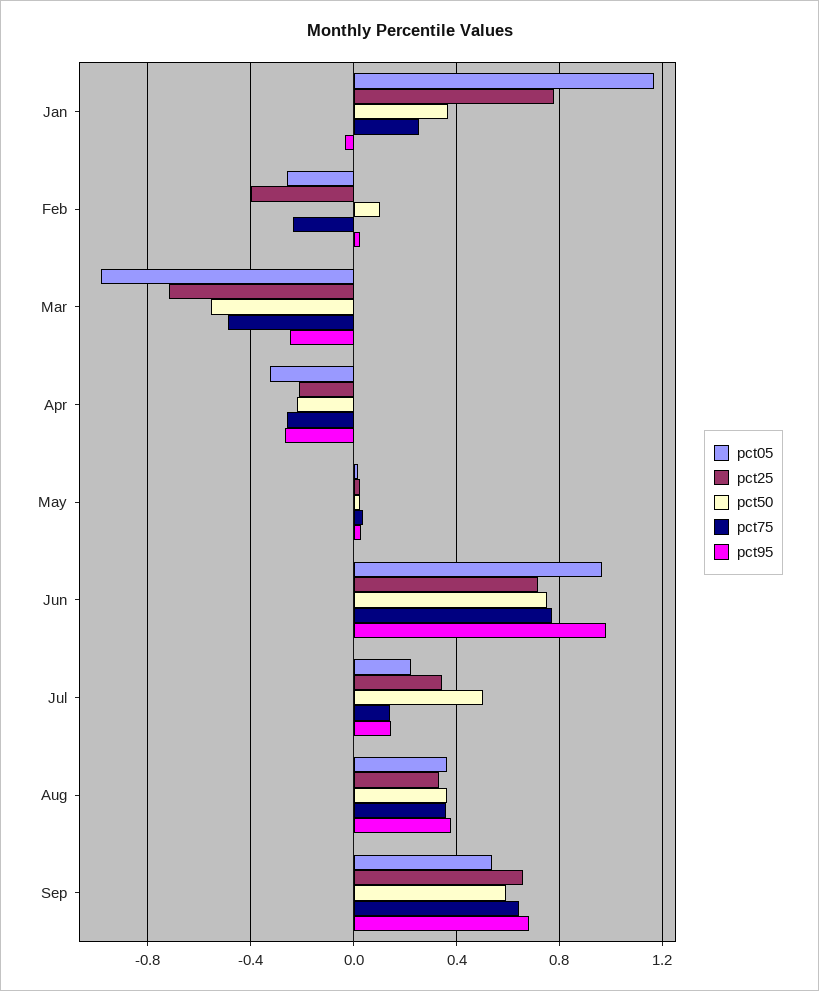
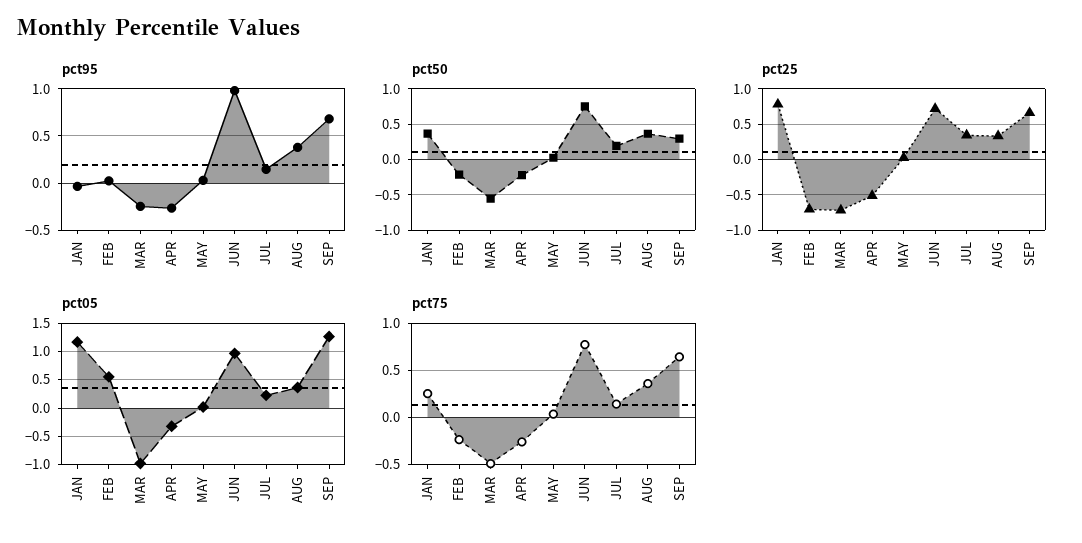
pct05, Feb: -0.25 -> 0.5
pct25, Feb: -0.4 -> -0.7
pct50, Feb: 0.1 -> -0.2
pct25, Apr: -0.2 -> -0.5
pct50, Jul: 0.5 -> 0.2
pct05, Sep: 0.55 -> 1.25
pct50, Sep: 0.6 -> 0.3

